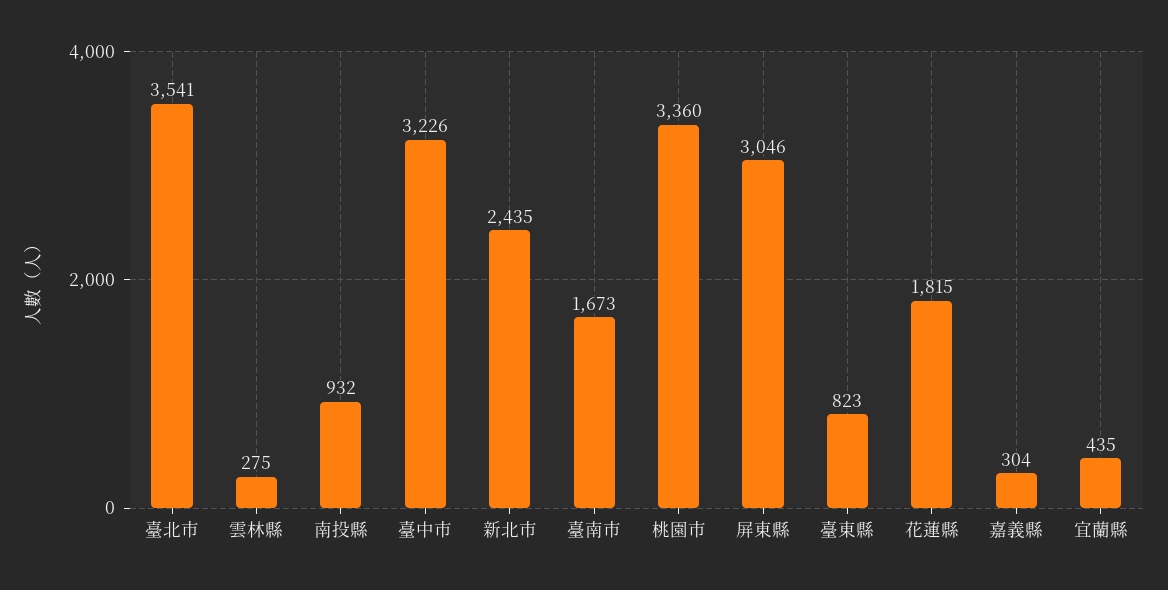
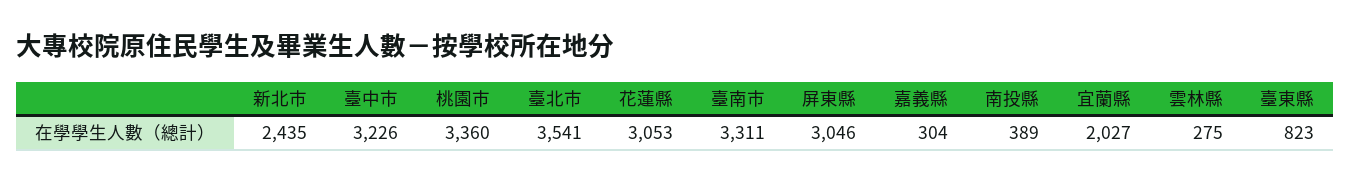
南投縣: 932 -> 389
臺南市: 1673 -> 3311
花蓮縣: 1815 -> 3053
宜蘭縣: 435 -> 2027

